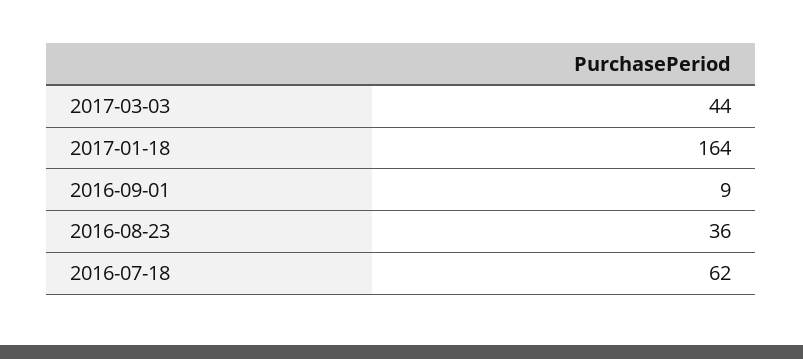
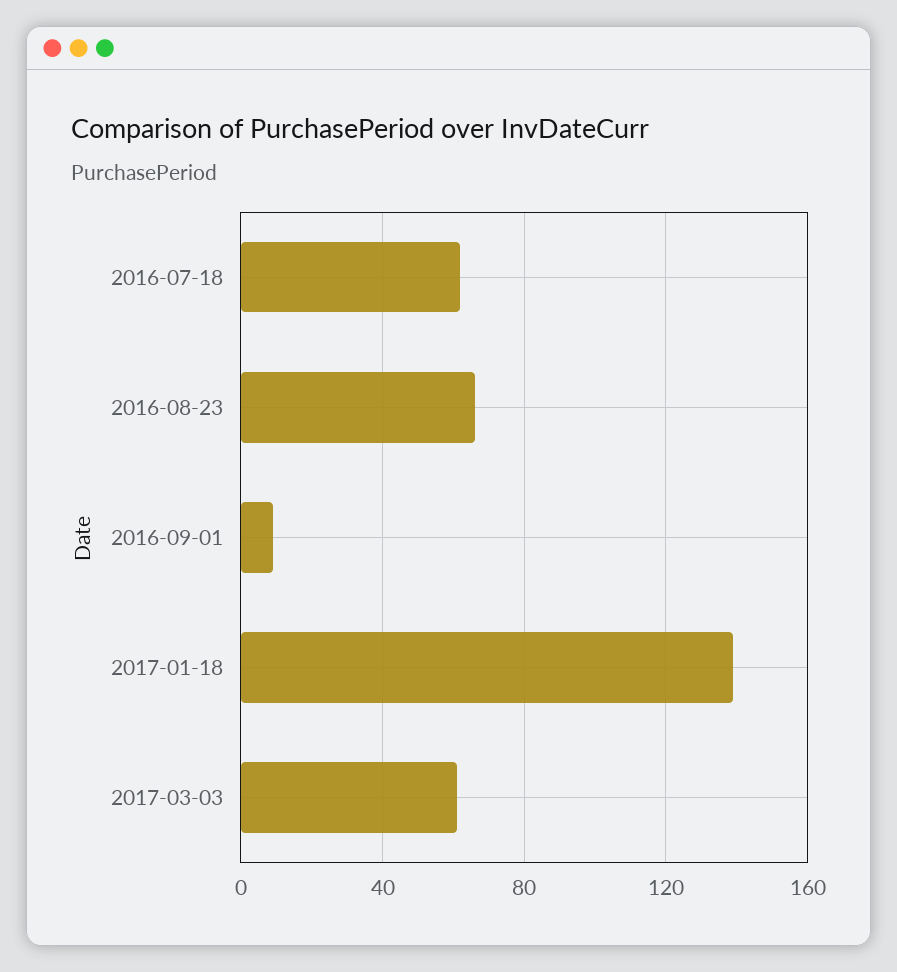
2017-03-03: 44 -> 60
2017-01-18: 164 -> 140
2016-08-23: 36 -> 65

